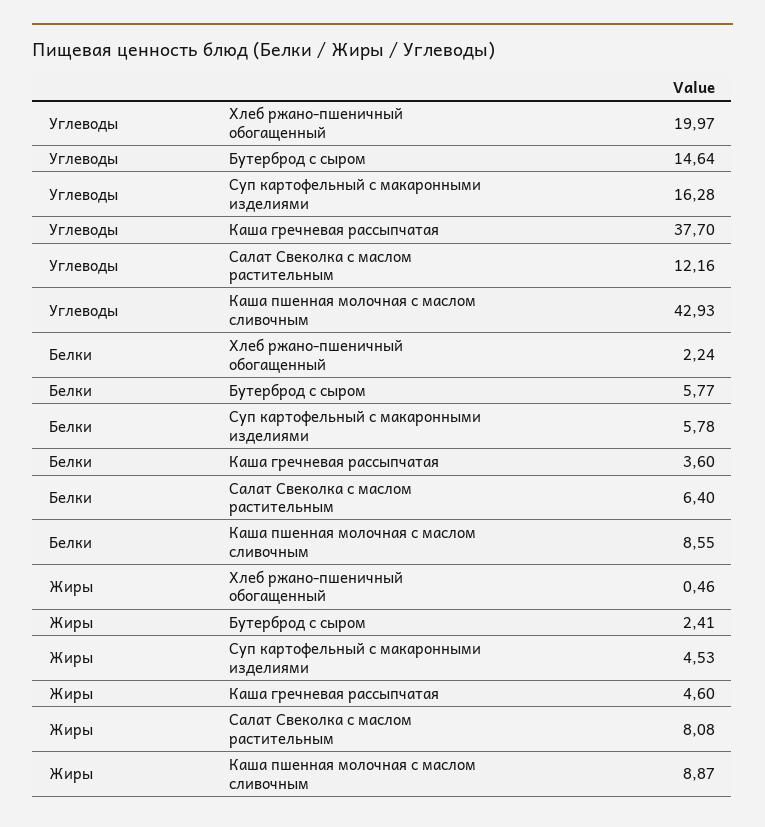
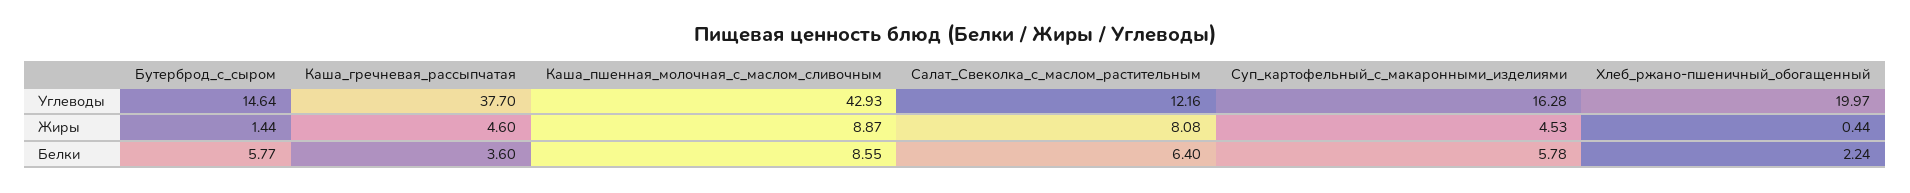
Жиры, Хлеб ржано-пшеничный обогащенный: 0.46 -> 0.44
Жиры, Бутерброд с сыром: 2.41 -> 1.44

